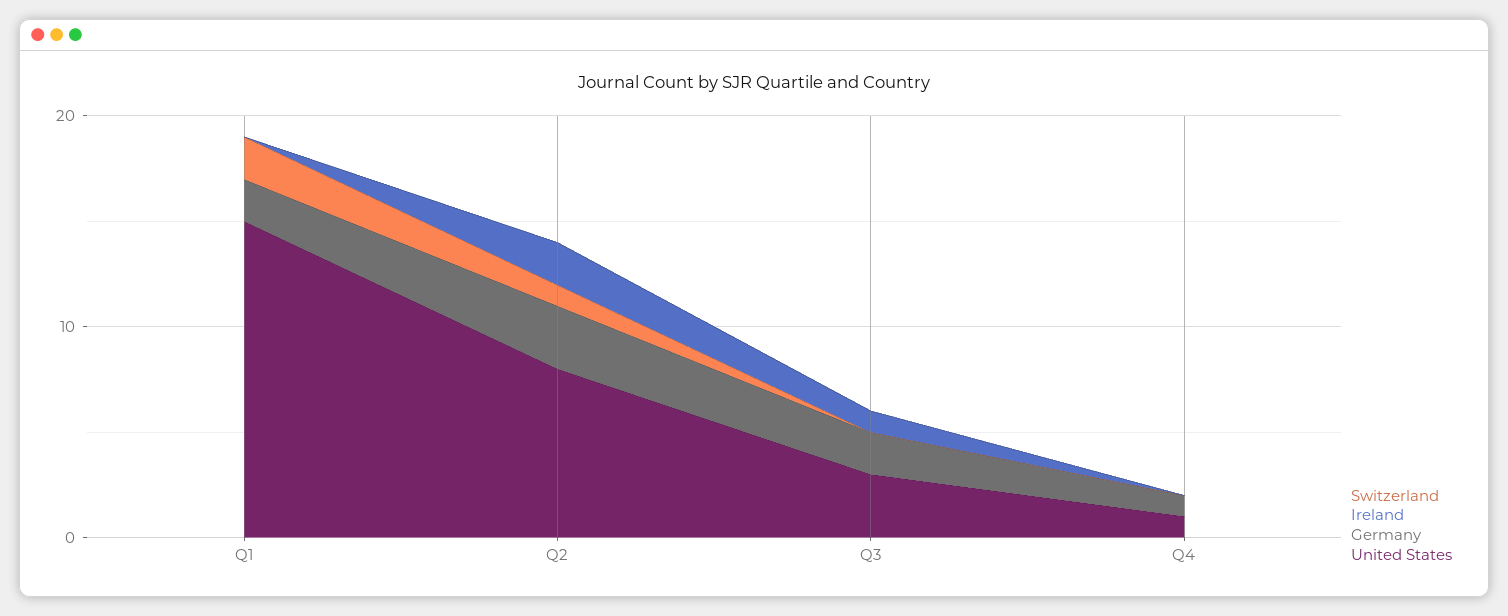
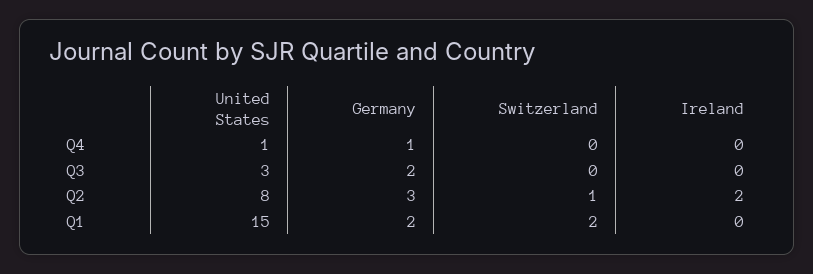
Ireland, Q3: 1 -> 0

